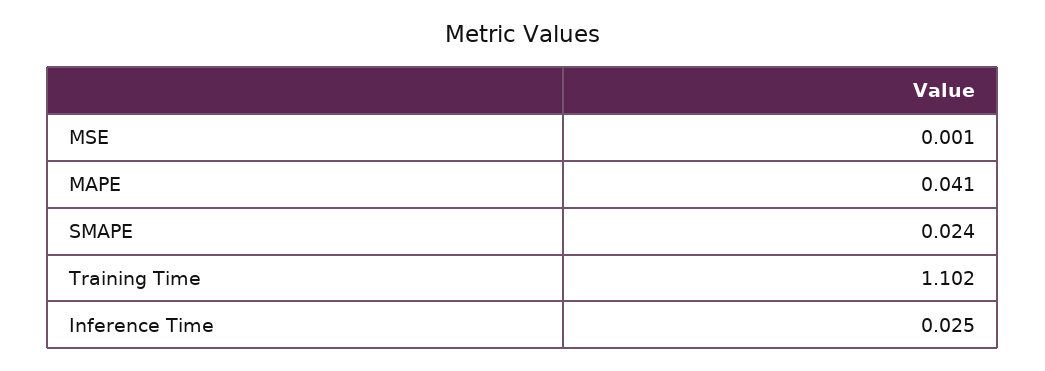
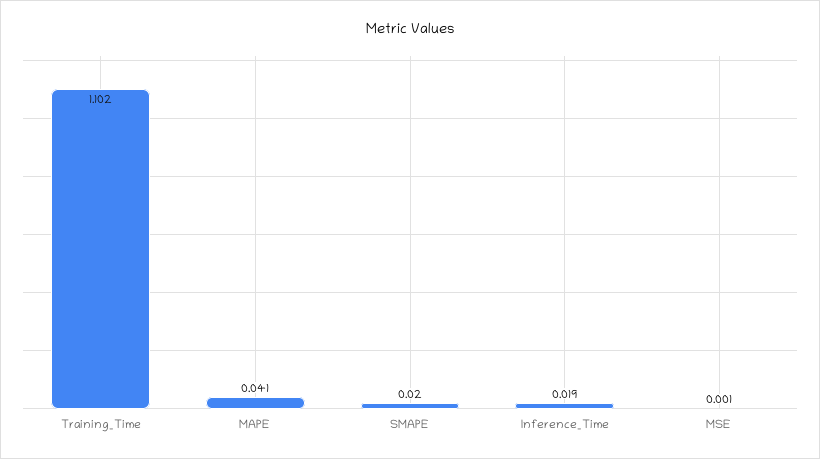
SMAPE: 0.024 -> 0.02
Inference Time: 0.025 -> 0.019

